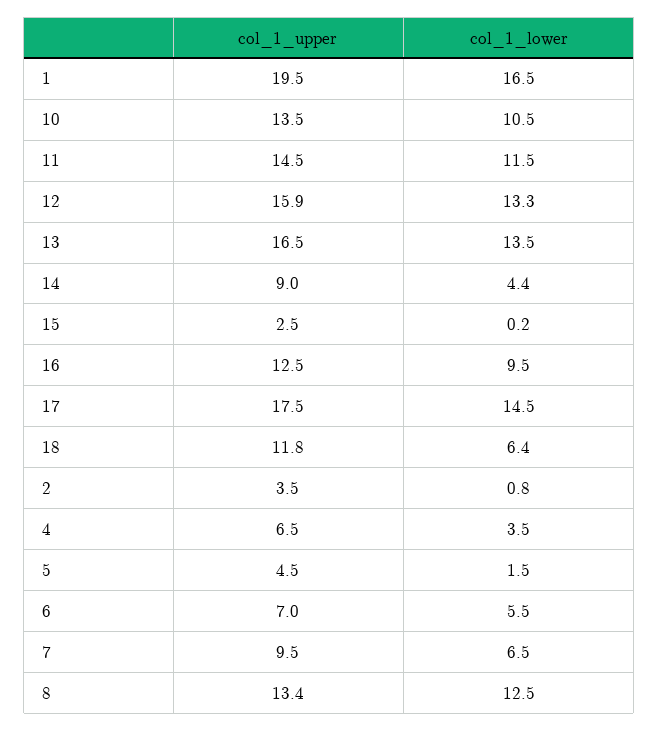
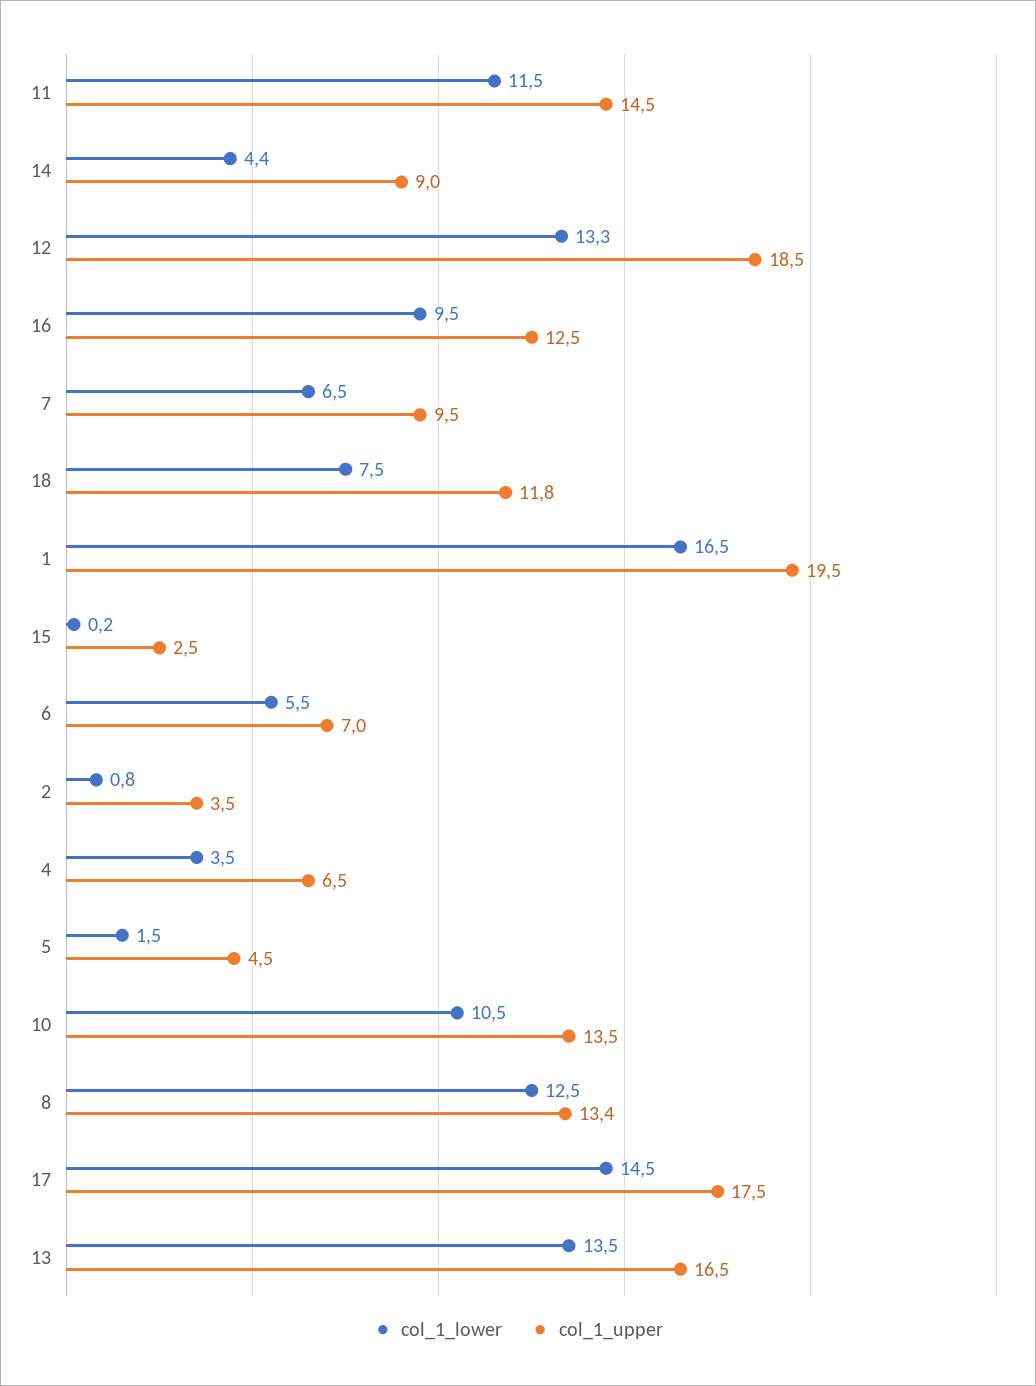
col_1_upper, 12: 15.9 -> 18.5
col_1_lower, 18: 6.4 -> 7.5

